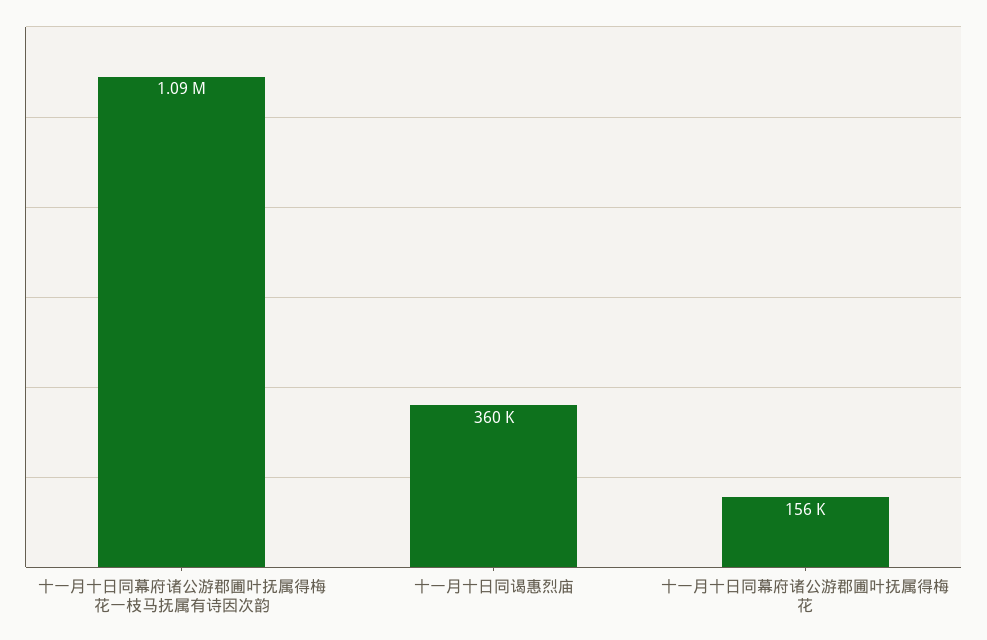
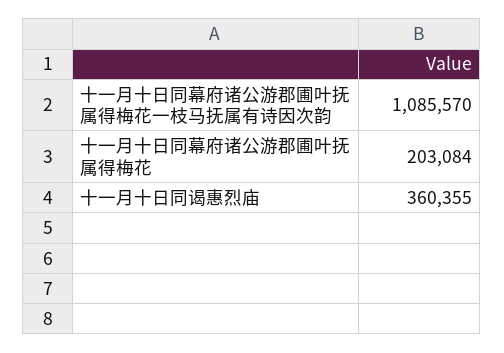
十一月十日同幕府诸公游郡圃叶抚属得梅花: 156000 -> 203084

